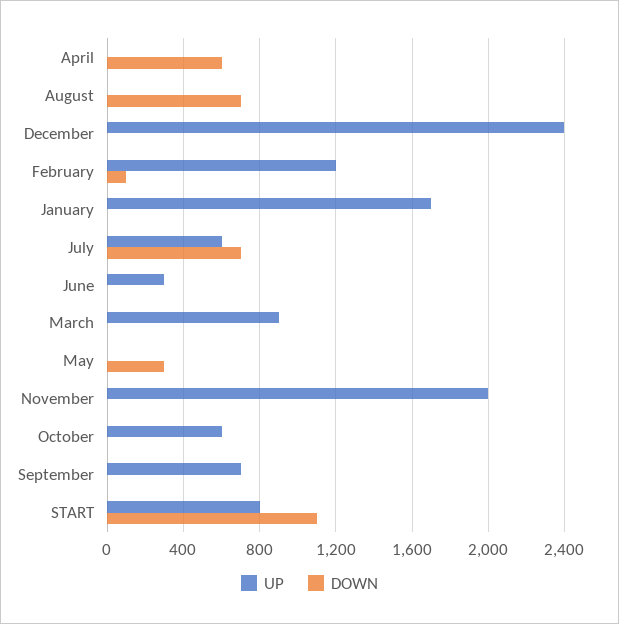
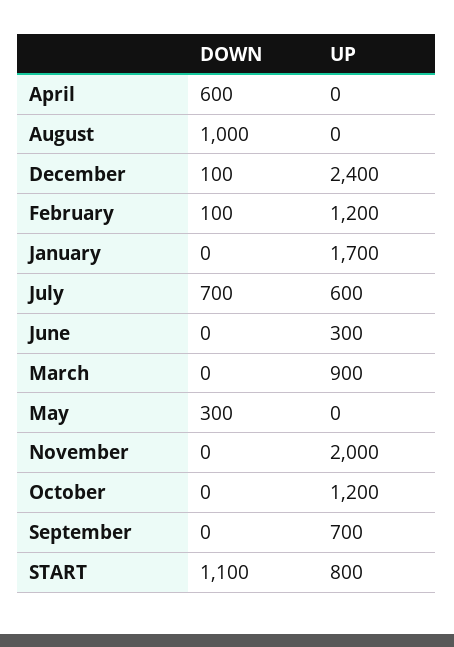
DOWN, August: 700 -> 1000
DOWN, December: 0 -> 100
UP, October: 600 -> 1200

